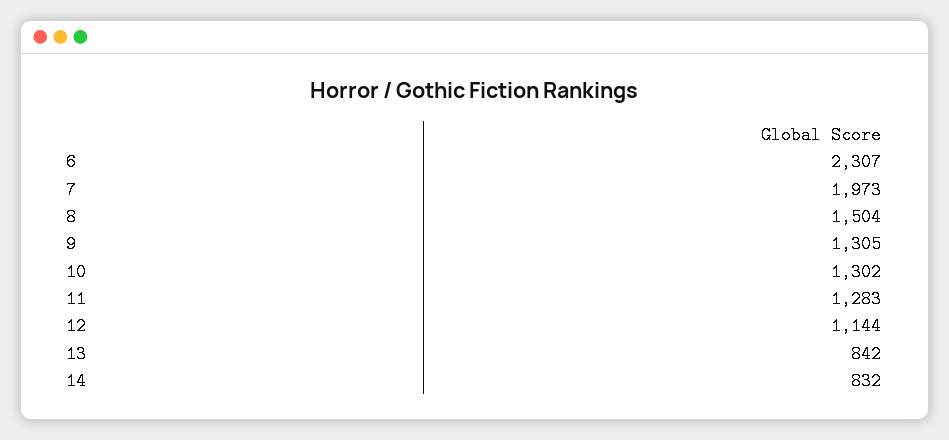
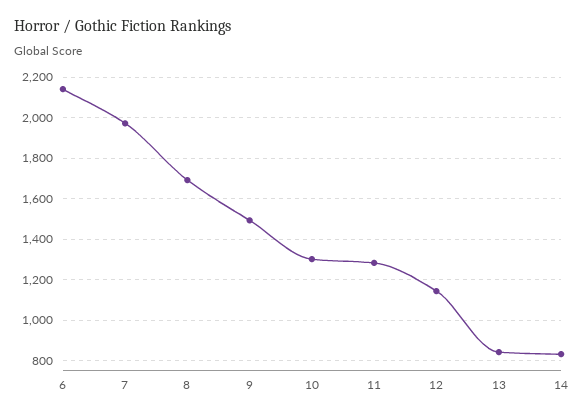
6: 2307 -> 2150
8: 1504 -> 1700
9: 1305 -> 1500

